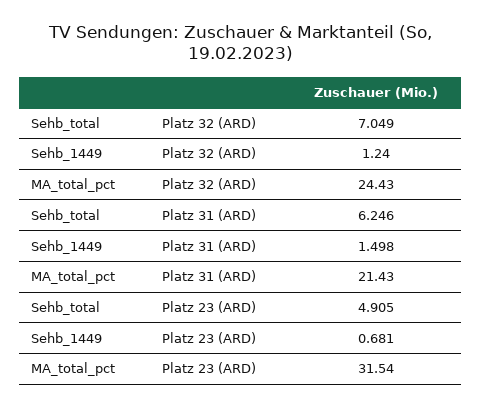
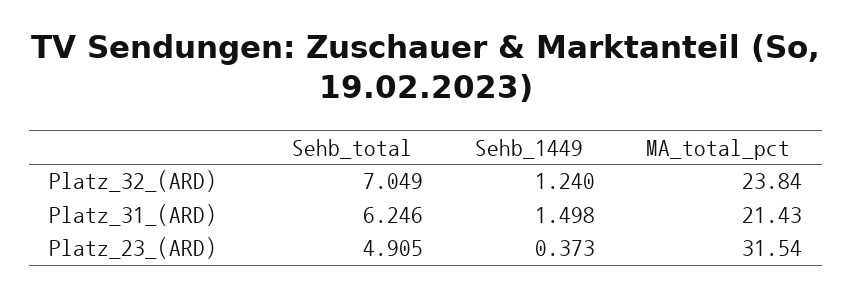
MA_total_pct, Platz 32 (ARD): 24.43 -> 23.84
Sehb_1449, Platz 23 (ARD): 0.681 -> 0.373

